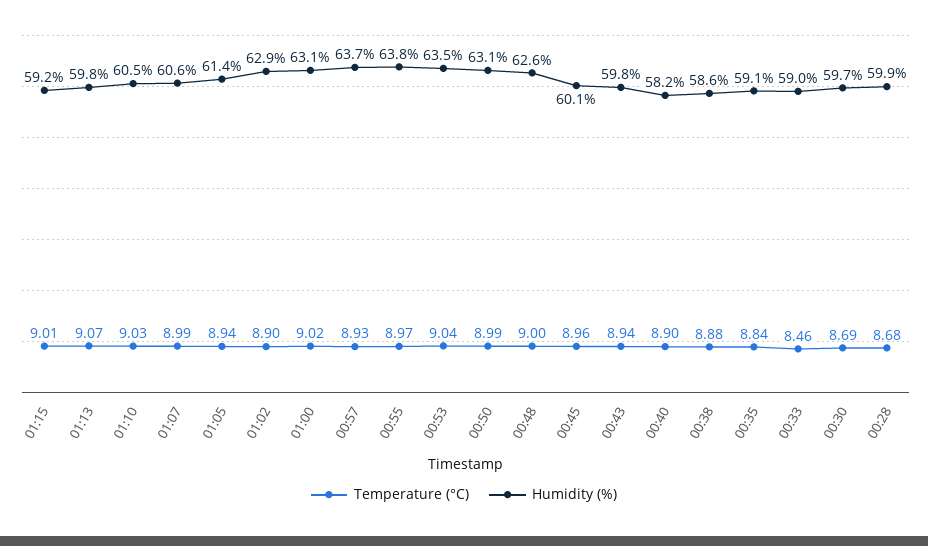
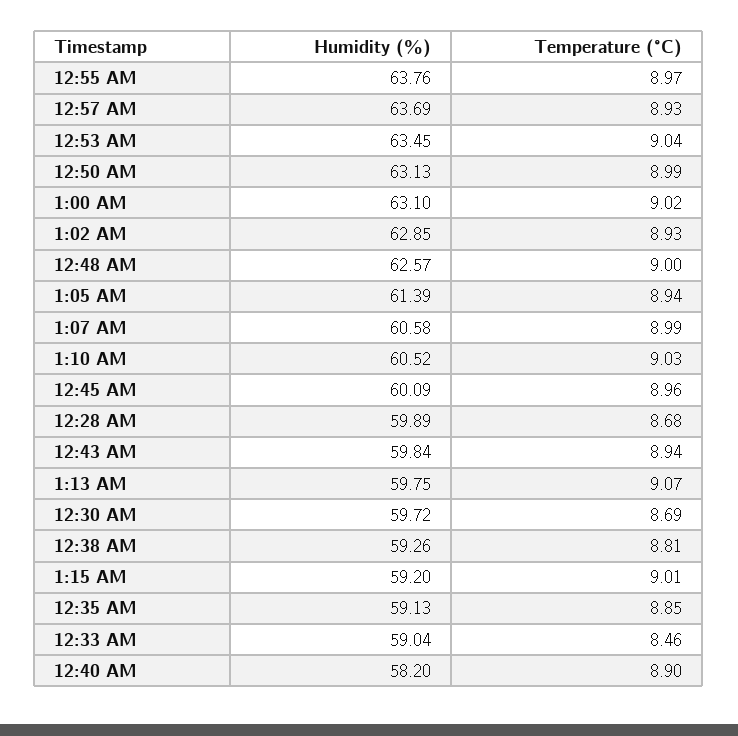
Temperature (°C), 01:02: 8.9 -> 8.93
Temperature (°C), 00:38: 8.88 -> 8.81
Humidity (%), 00:38: 58.6 -> 59.26
Temperature (°C), 00:35: 8.84 -> 8.85

